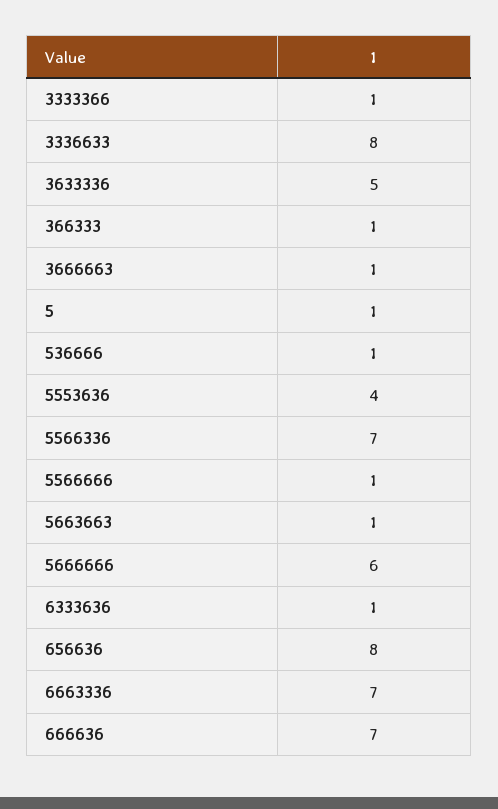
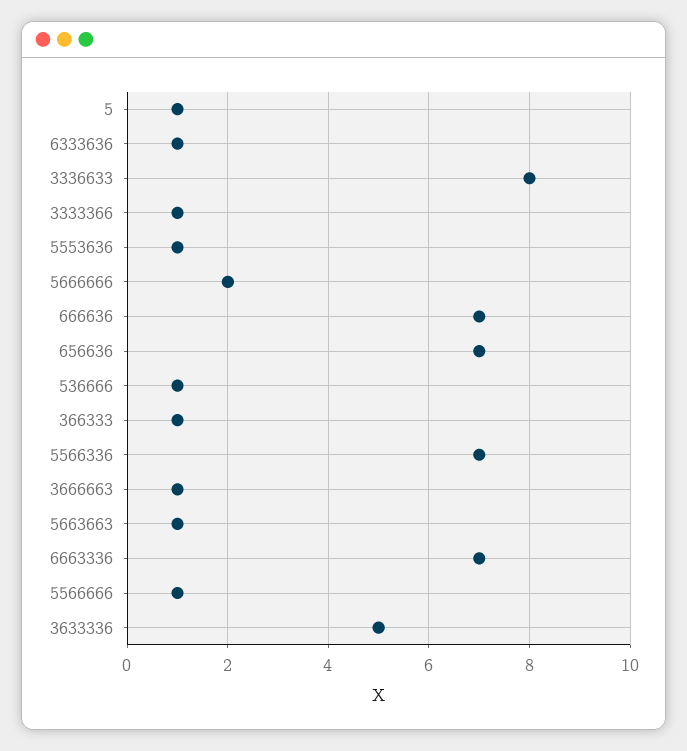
5553636: 4 -> 1
5666666: 6 -> 2
656636: 8 -> 7

